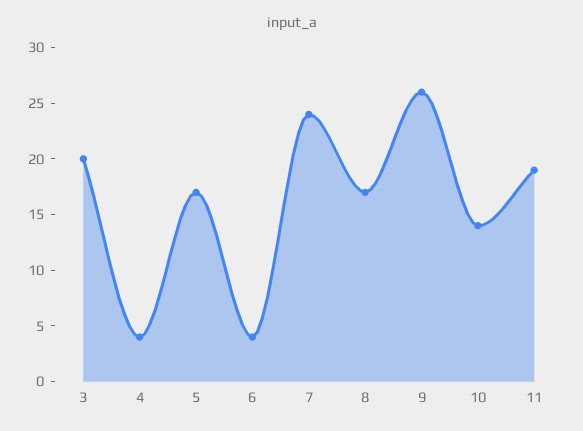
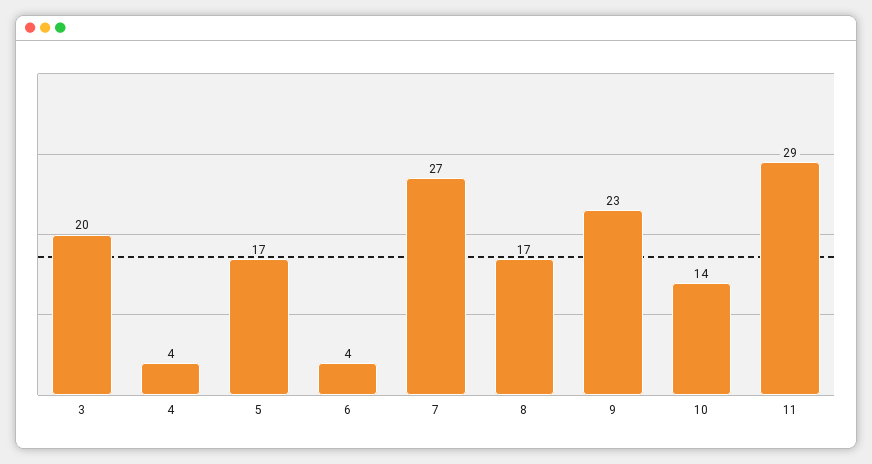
7: 24 -> 27
9: 26 -> 23
11: 19 -> 29

